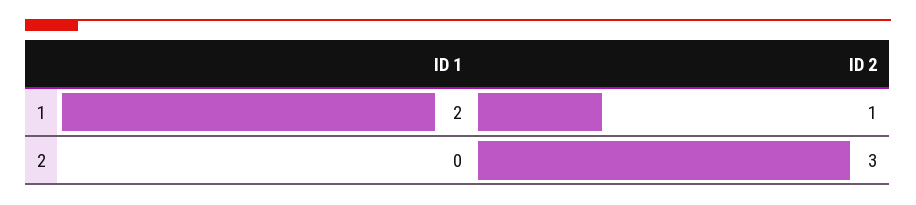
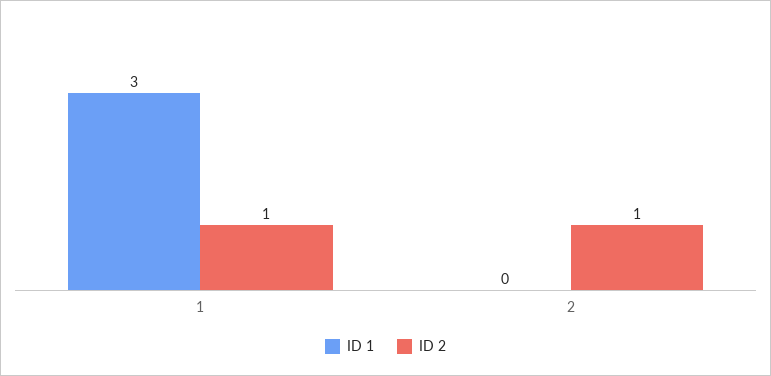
ID 1, 1: 2 -> 3
ID 2, 2: 3 -> 1

